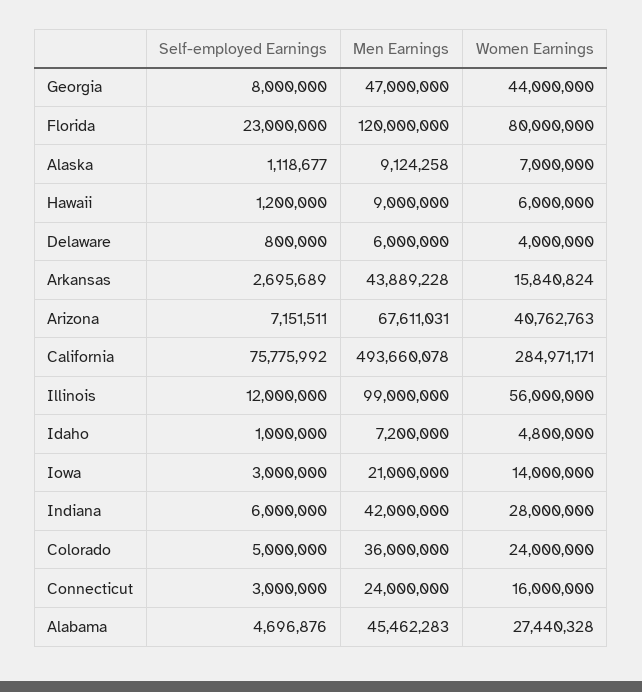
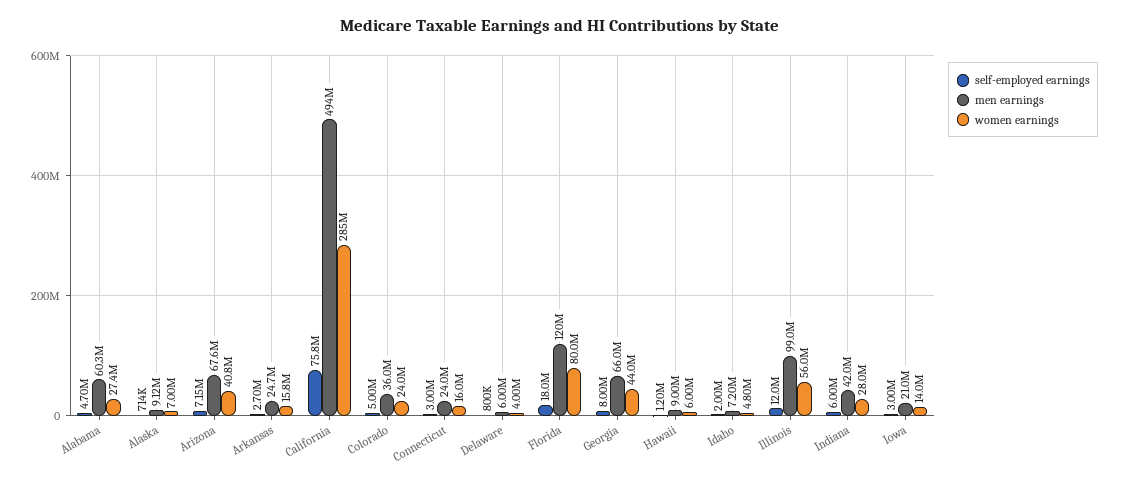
Men Earnings, Georgia: 47000000 -> 66000000
Self-employed Earnings, Florida: 23000000 -> 18000000
Self-employed Earnings, Alaska: 1118677 -> 714000
Men Earnings, Arkansas: 43889228 -> 24700000
Self-employed Earnings, Idaho: 1000000 -> 2000000
Men Earnings, Alabama: 45462283 -> 60300000

